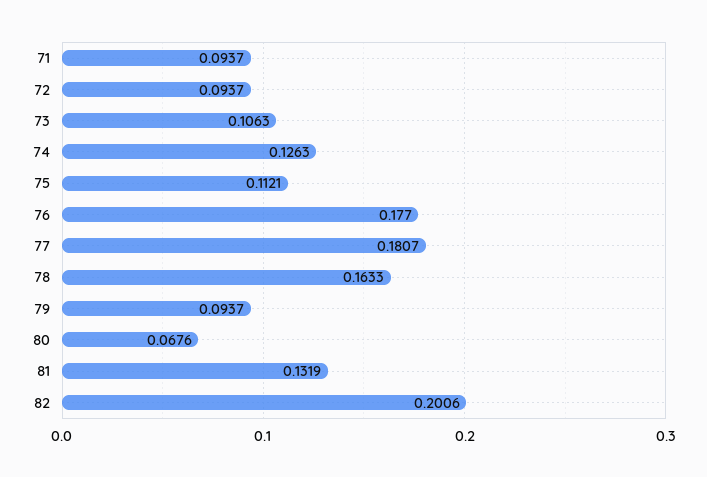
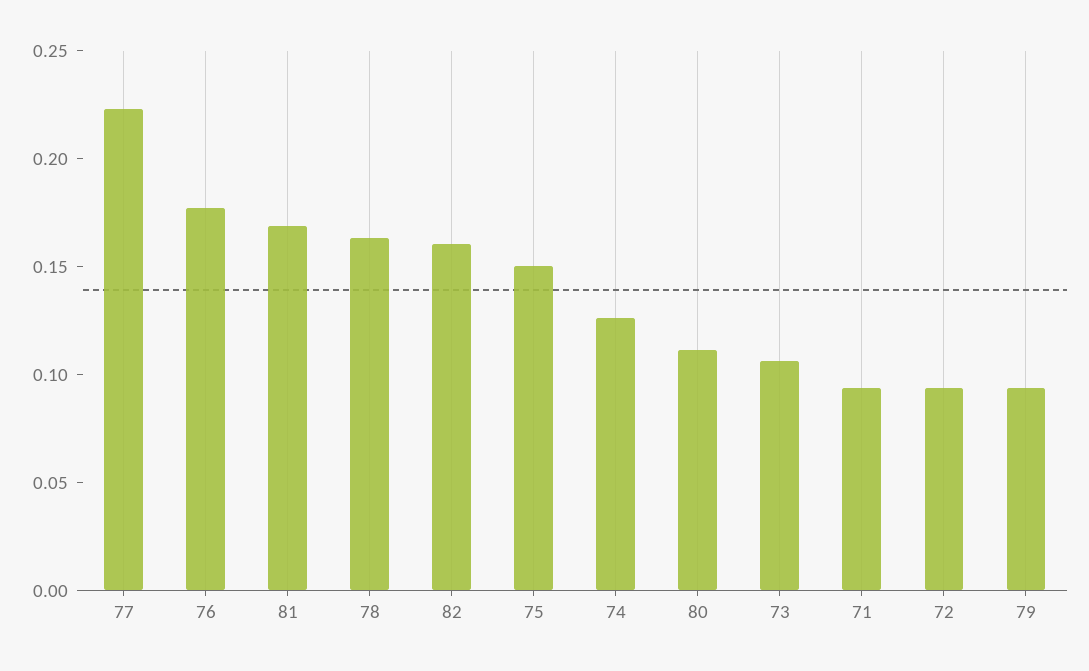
75: 0.1121 -> 0.15
77: 0.1807 -> 0.22
80: 0.0676 -> 0.11
81: 0.1319 -> 0.17
82: 0.2006 -> 0.16

